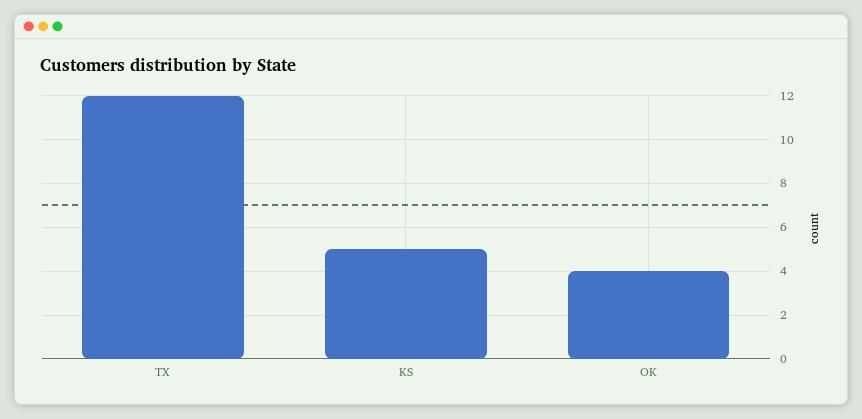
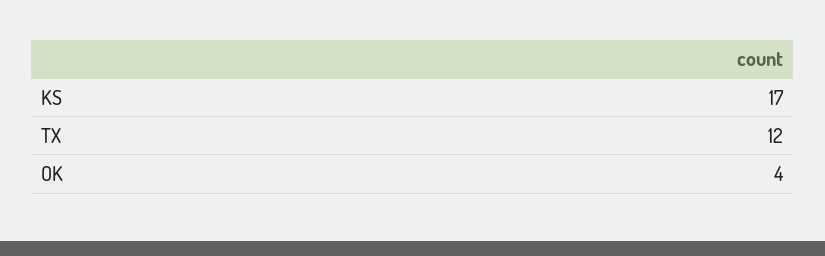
KS: 5 -> 17

